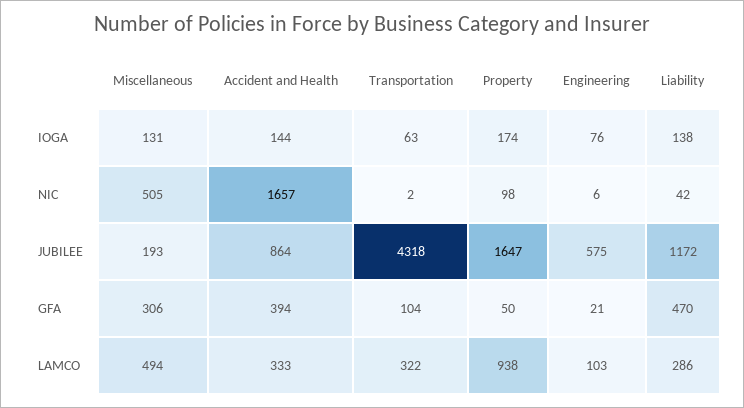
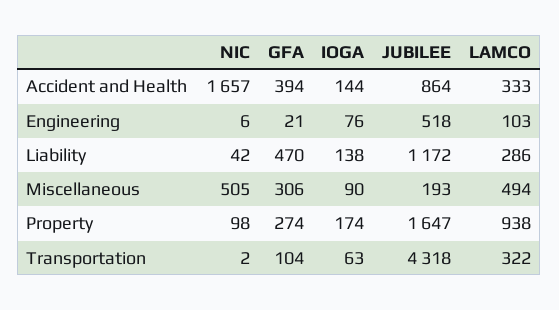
Miscellaneous, IOGA: 131 -> 90
Engineering, JUBILEE: 575 -> 518
Property, GFA: 50 -> 274

